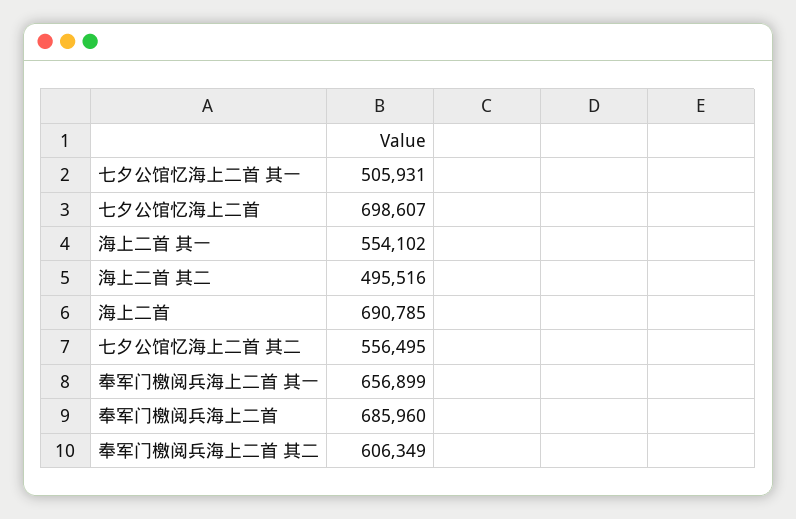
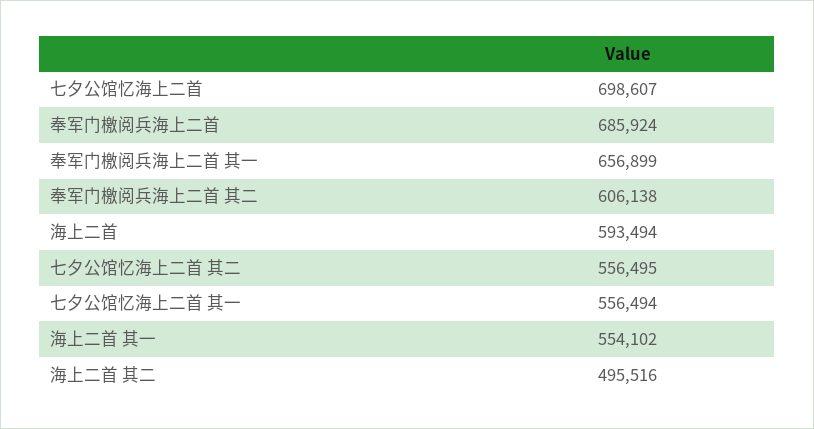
七夕公馆忆海上二首 其一: 505931 -> 556494
海上二首: 690785 -> 593494
奉军门檄阅兵海上二首: 685960 -> 685924
奉军门檄阅兵海上二首 其二: 606349 -> 606138

